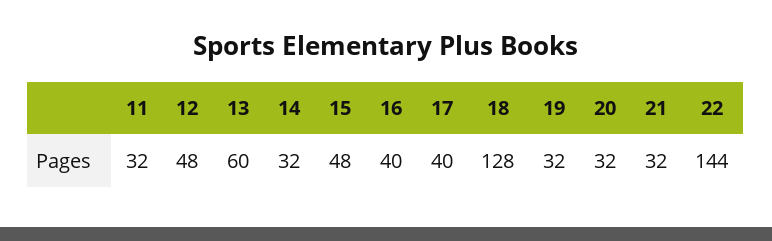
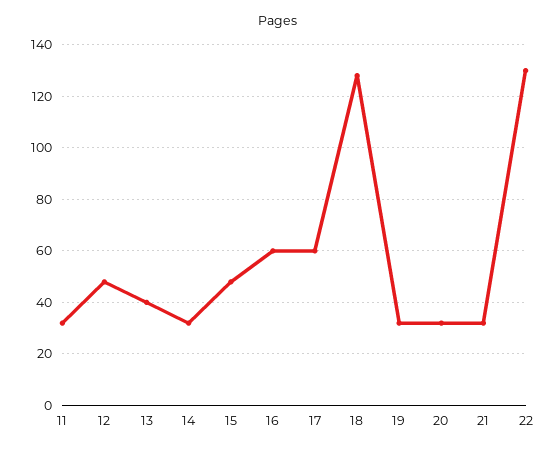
13: 60 -> 40
16: 40 -> 60
17: 40 -> 60
22: 144 -> 130

